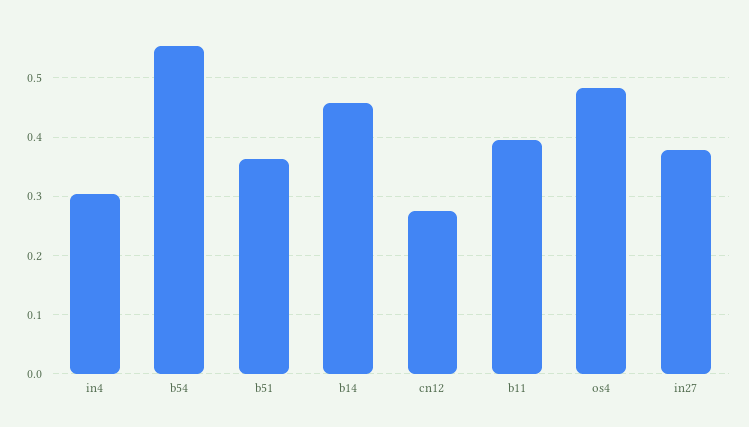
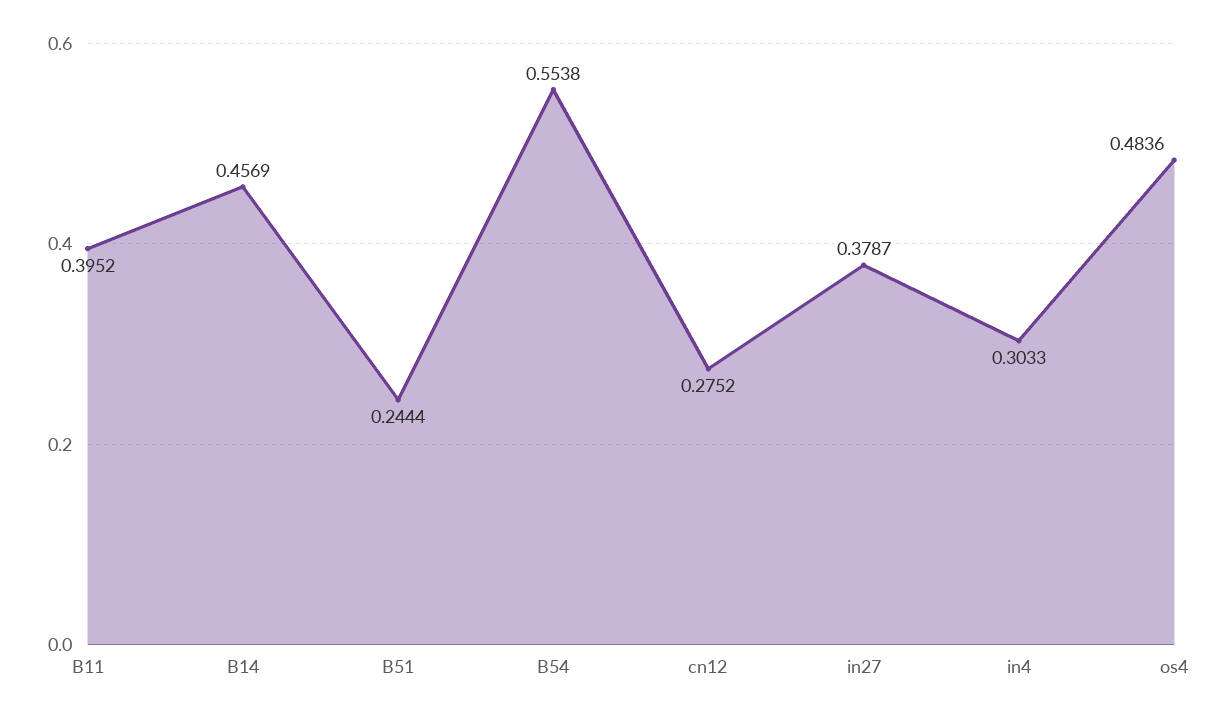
b51: 0.36 -> 0.2444

